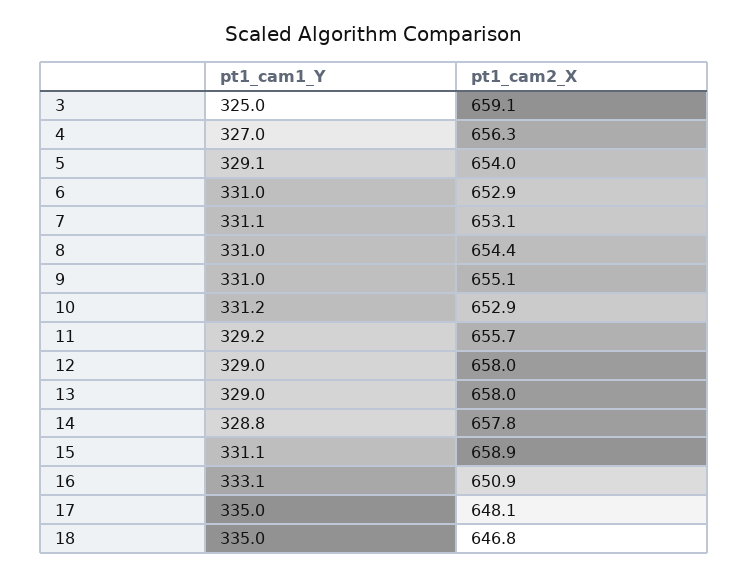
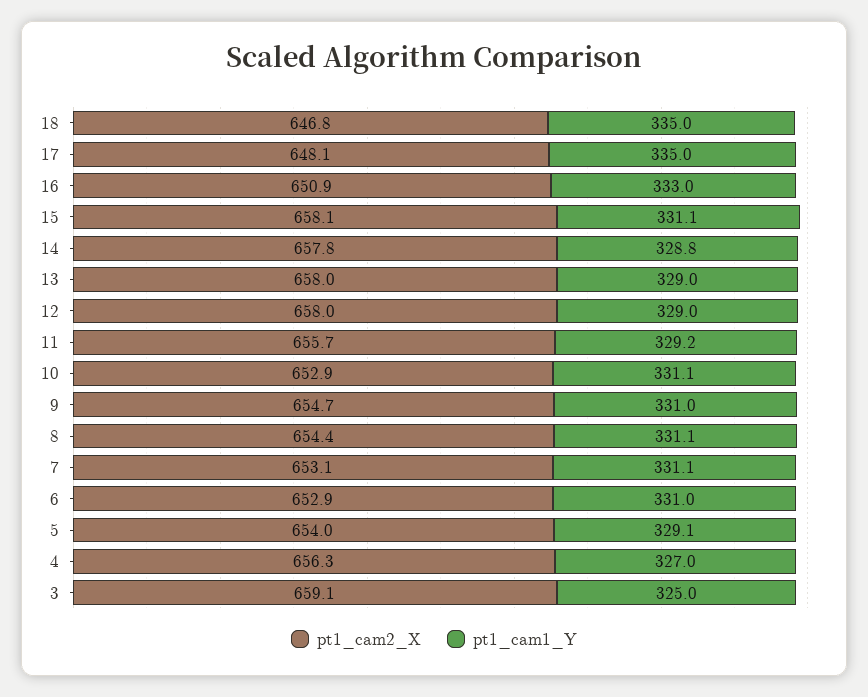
pt1_cam1_Y, 8: 331 -> 331.1
pt1_cam2_X, 9: 655.1 -> 654.7
pt1_cam1_Y, 10: 331.2 -> 331.1
pt1_cam2_X, 15: 658.9 -> 658.1
pt1_cam1_Y, 16: 333.1 -> 333

